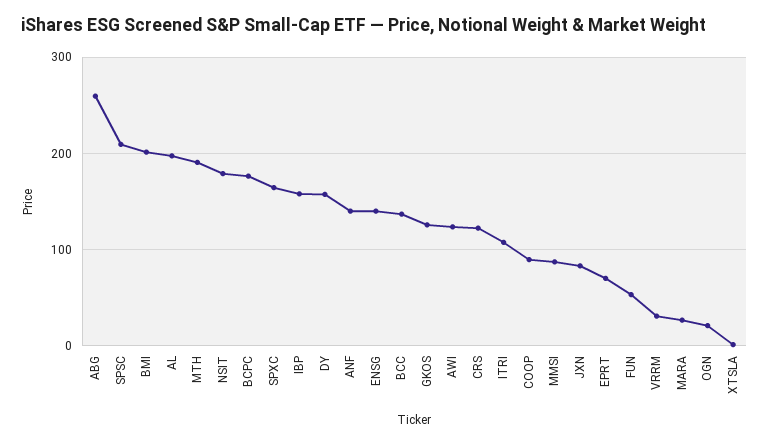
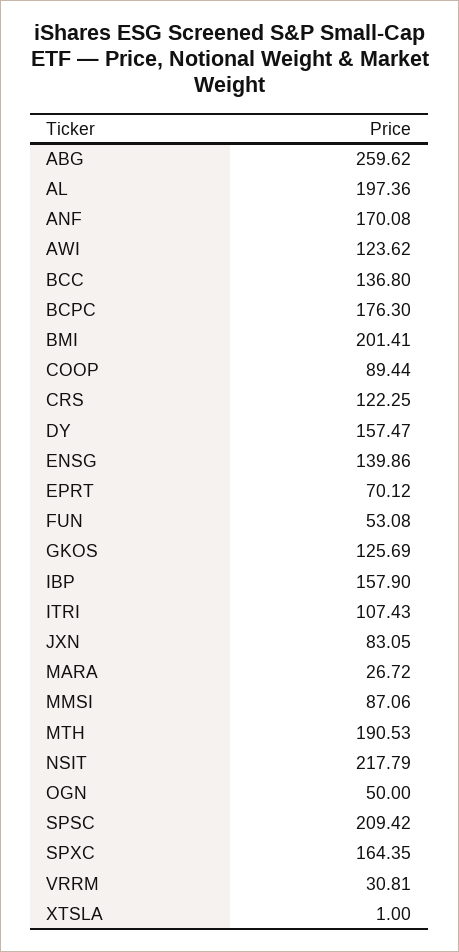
NSIT: 180 -> 217.79
ANF: 140 -> 170.08
OGN: 20 -> 50

